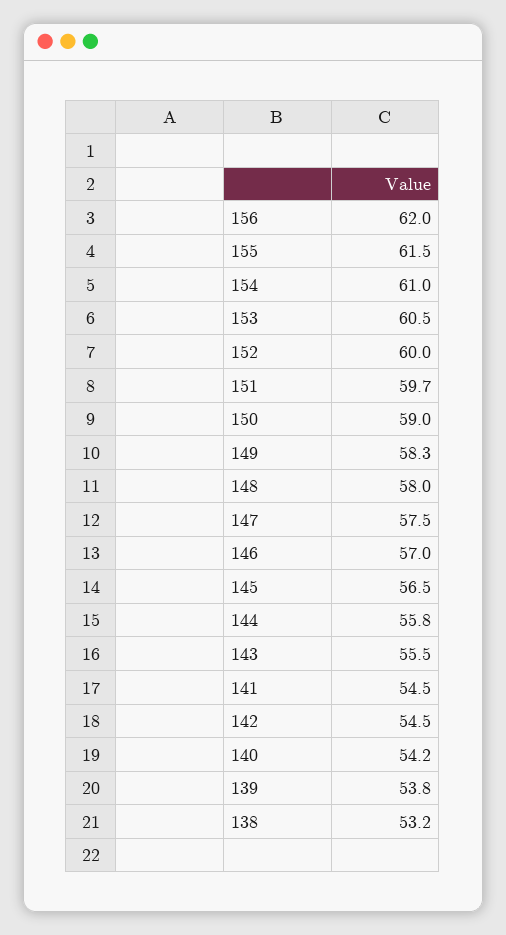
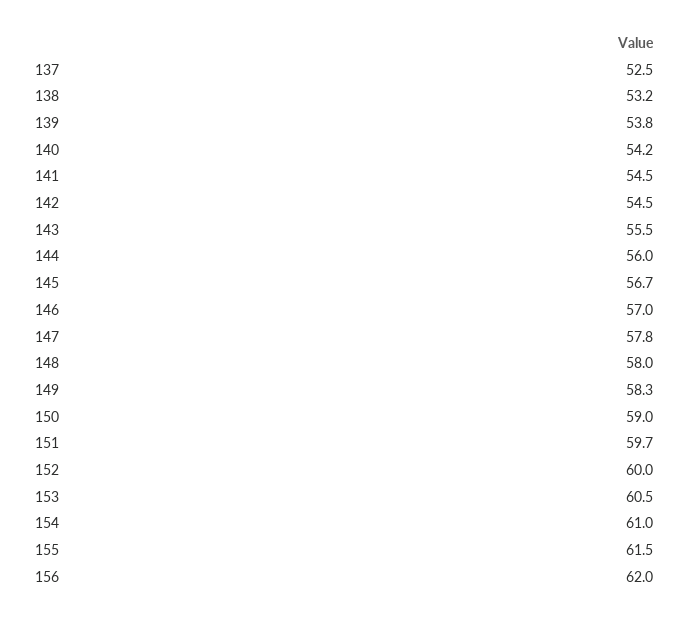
147: 57.5 -> 57.8
145: 56.5 -> 56.7
144: 55.8 -> 56
137: none -> 52.5

